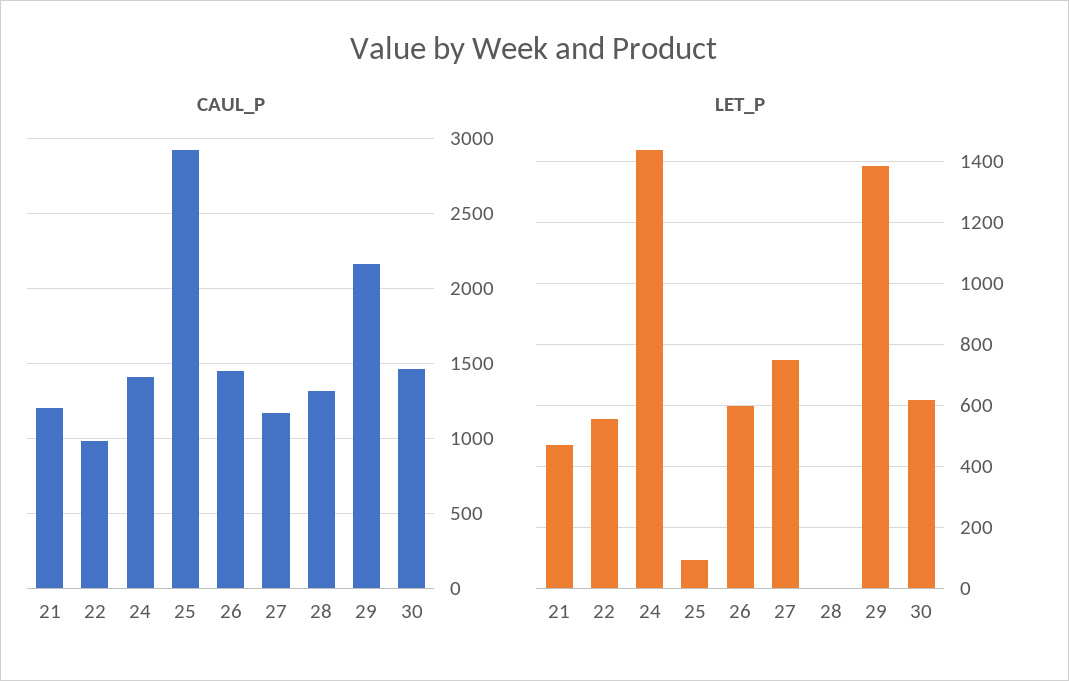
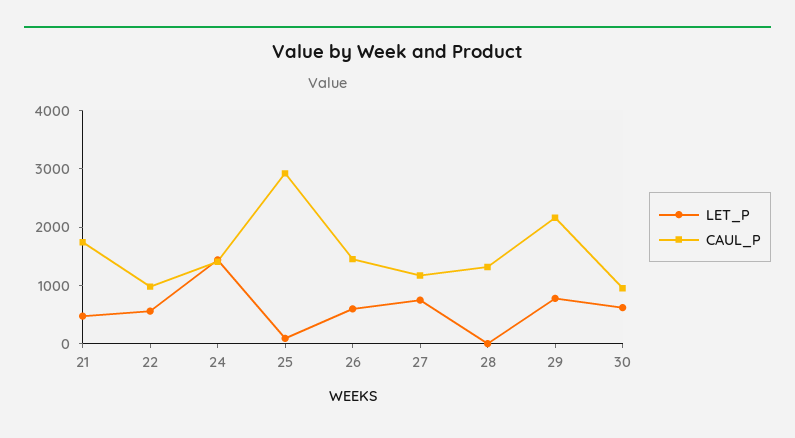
CAUL_P, 21: 1200 -> 1800
CAUL_P, 30: 1450 -> 1000
LET_P, 29: 1380 -> 800

